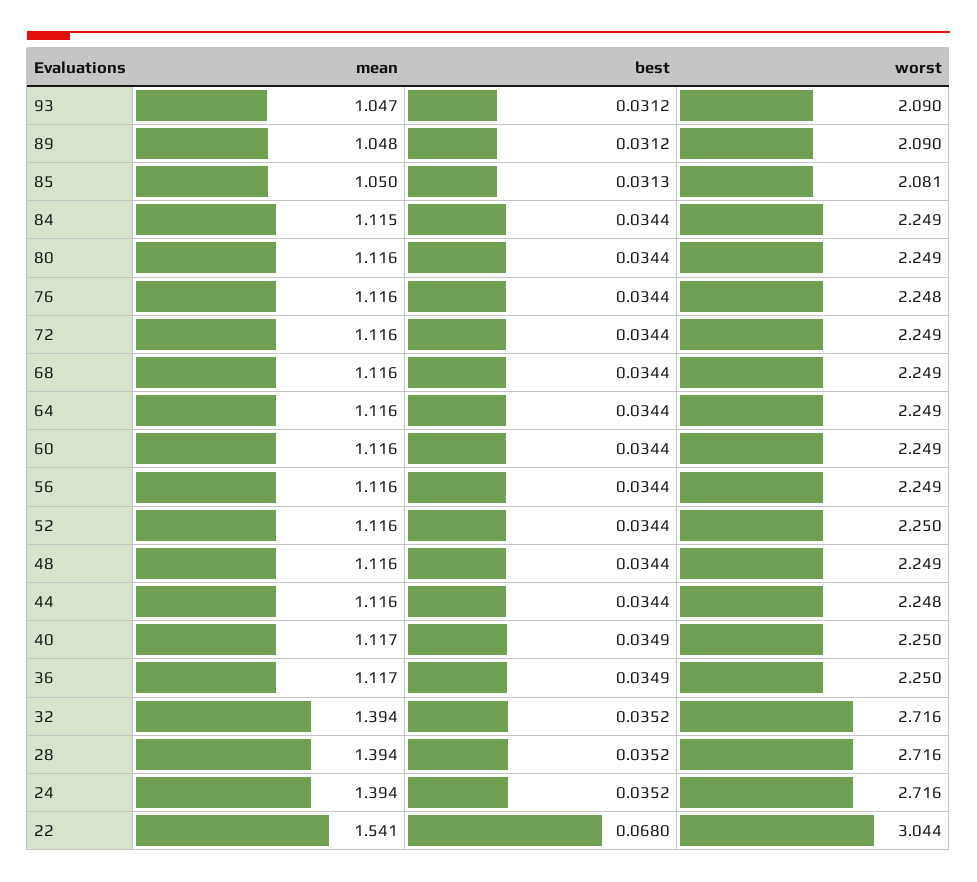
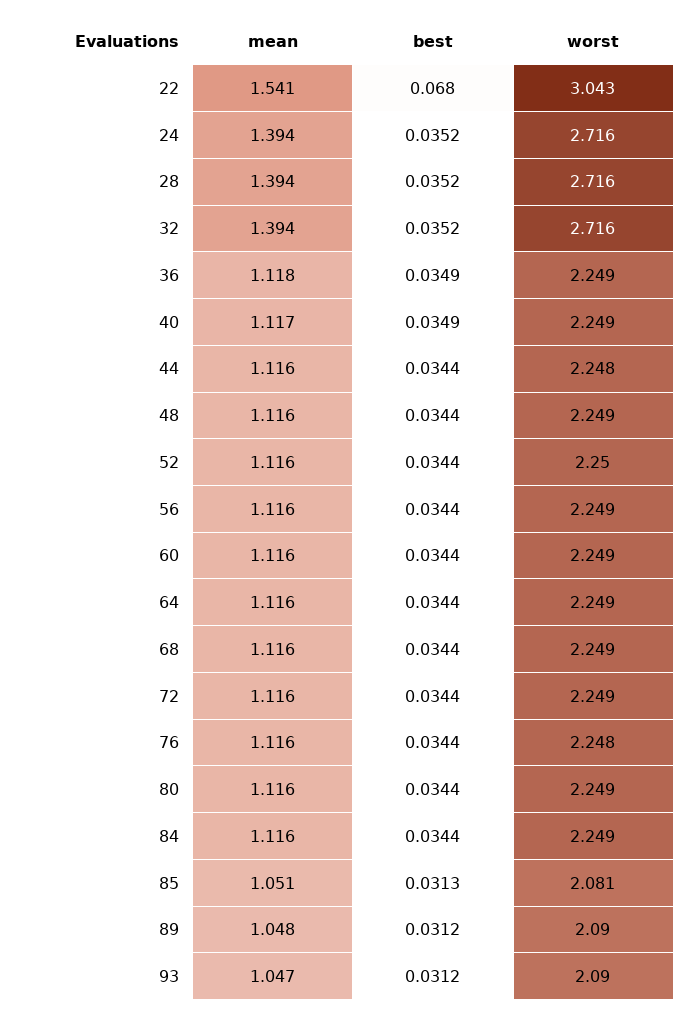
mean, 85: 1.05 -> 1.051
mean, 84: 1.115 -> 1.116
worst, 40: 2.25 -> 2.249
mean, 36: 1.117 -> 1.118
worst, 36: 2.25 -> 2.249
worst, 22: 3.044 -> 3.043

